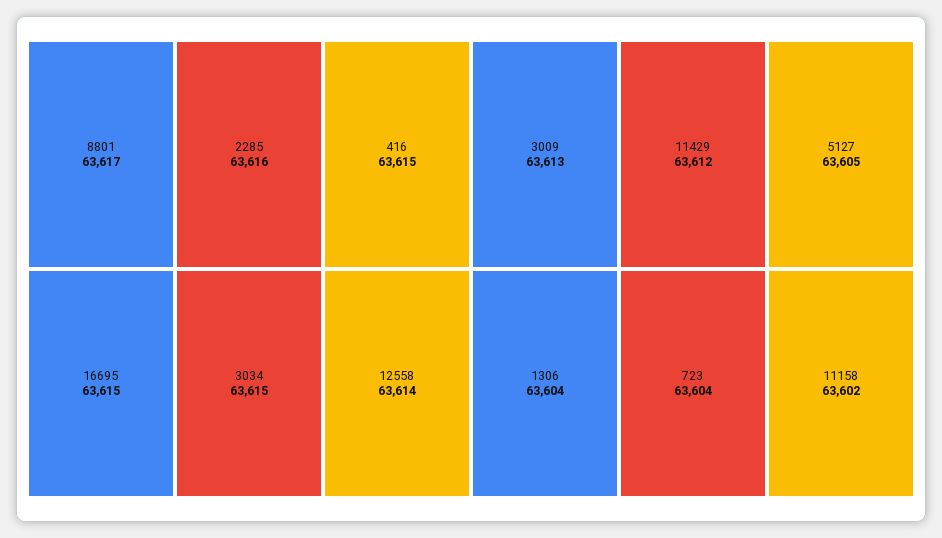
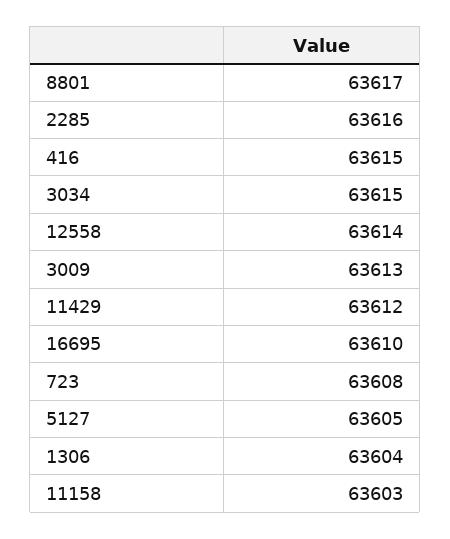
16695: 63615 -> 63610
723: 63604 -> 63608
11158: 63602 -> 63603

